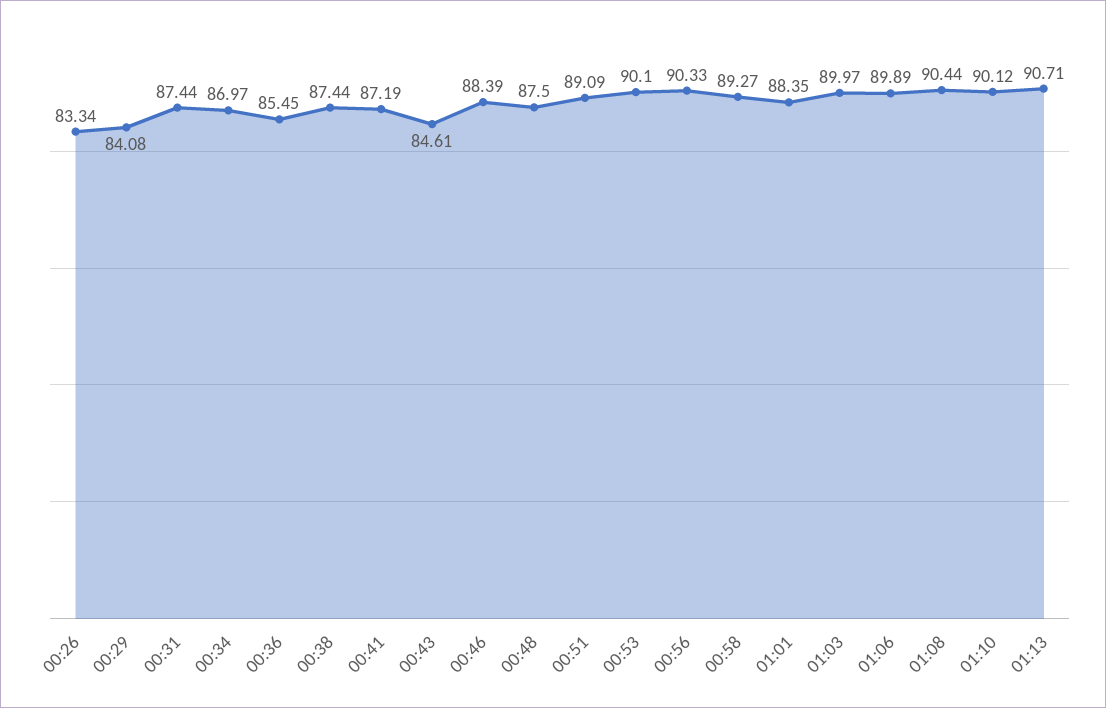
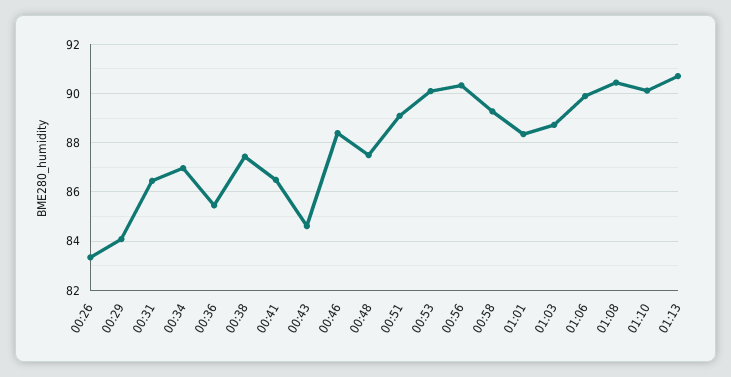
00:31: 87.44 -> 86.5
00:41: 87.19 -> 86.5
01:03: 89.97 -> 88.75

